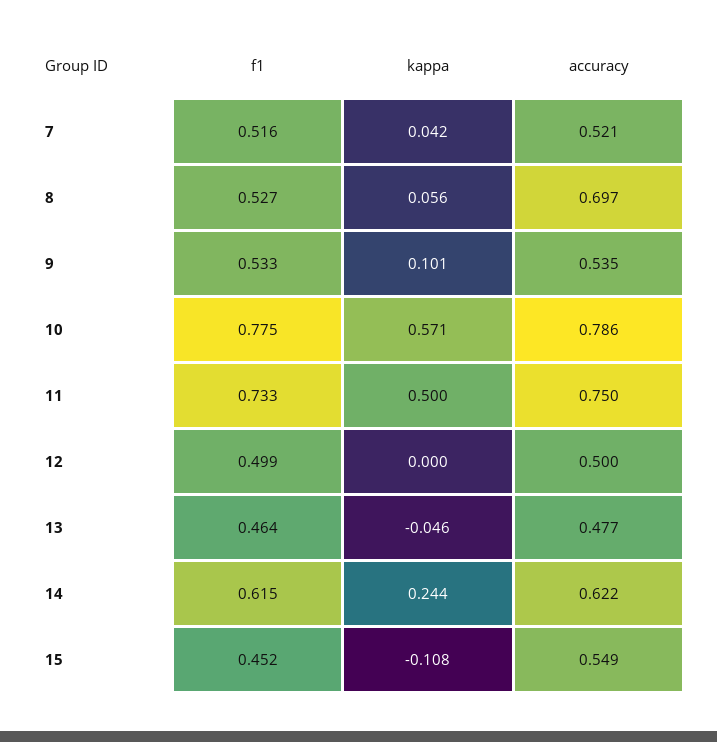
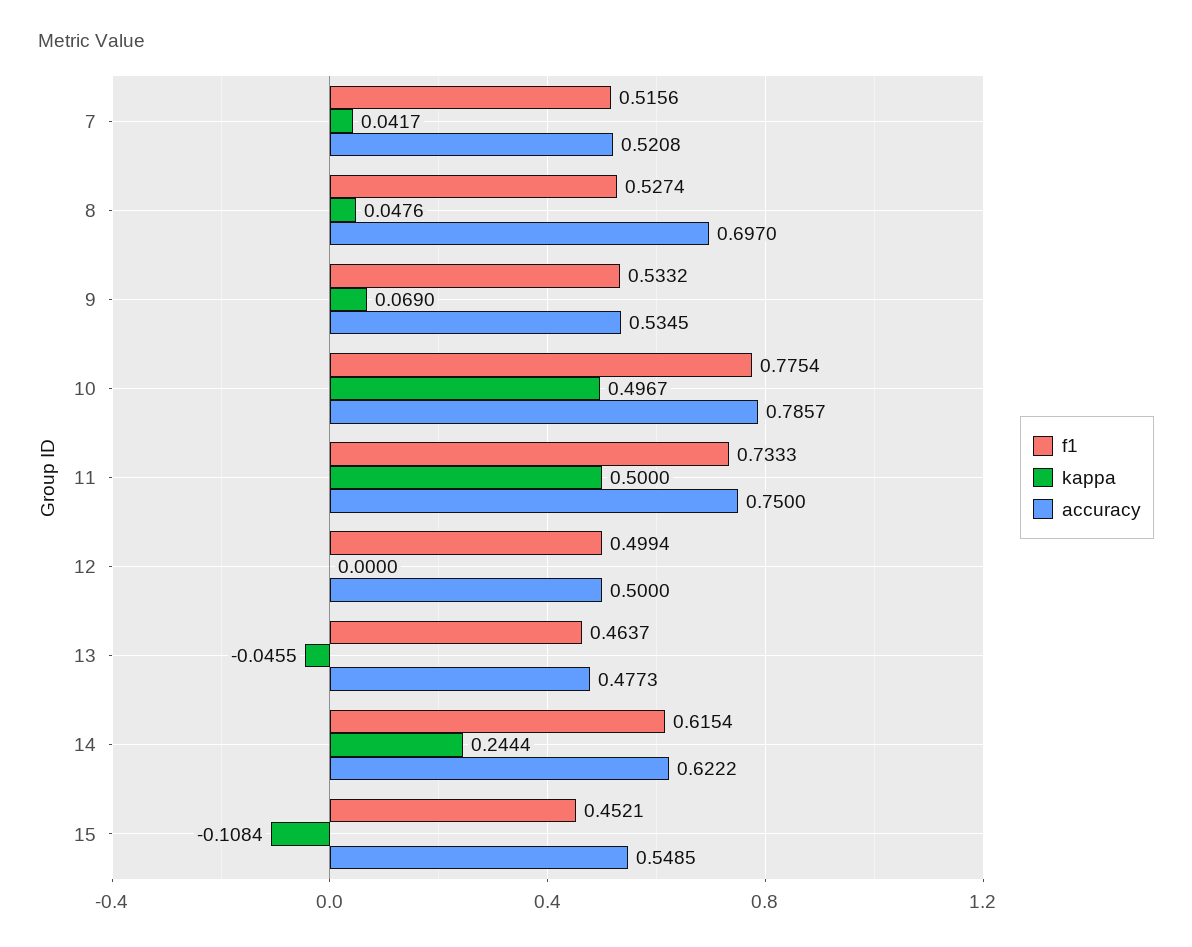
kappa, 8: 0.056 -> 0.0476
kappa, 9: 0.101 -> 0.069
kappa, 10: 0.571 -> 0.4967

